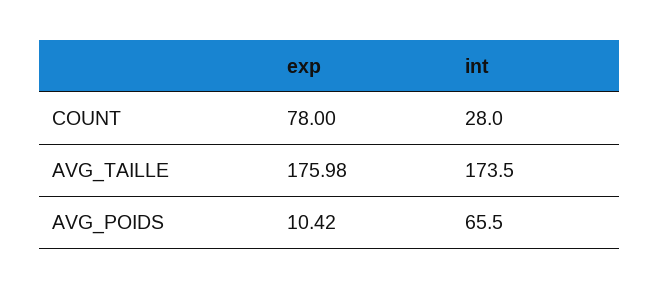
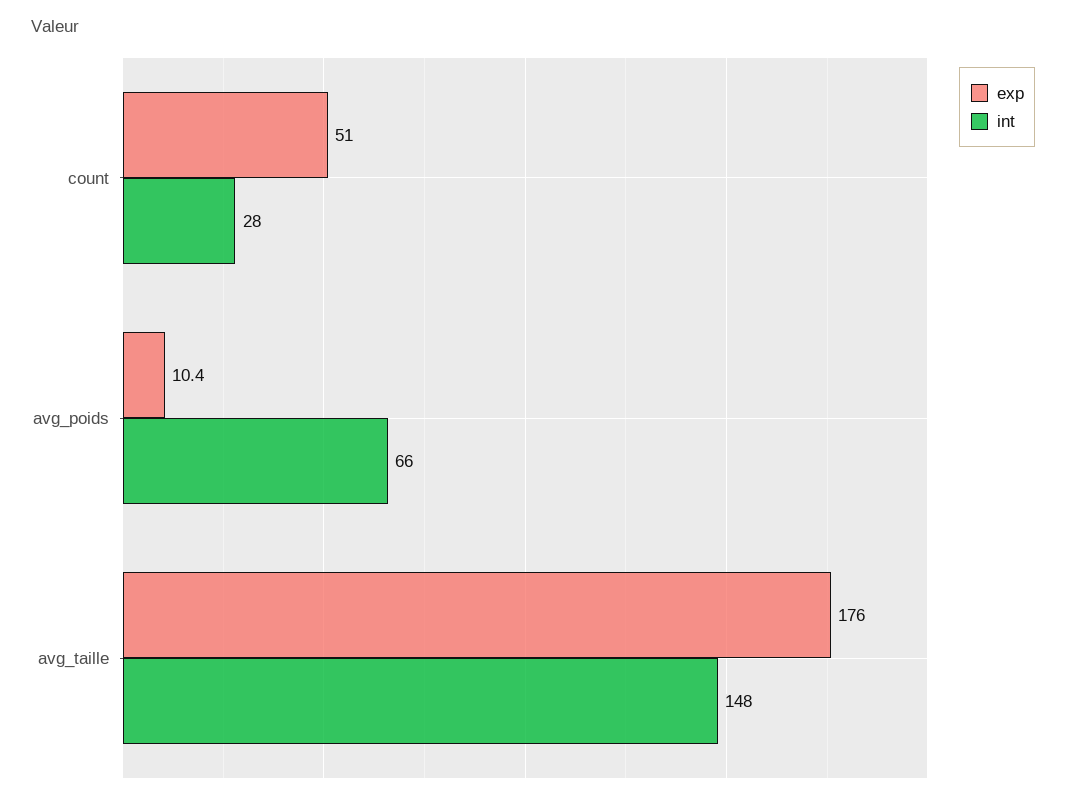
exp, COUNT: 78 -> 51
int, AVG_TAILLE: 173.5 -> 148

